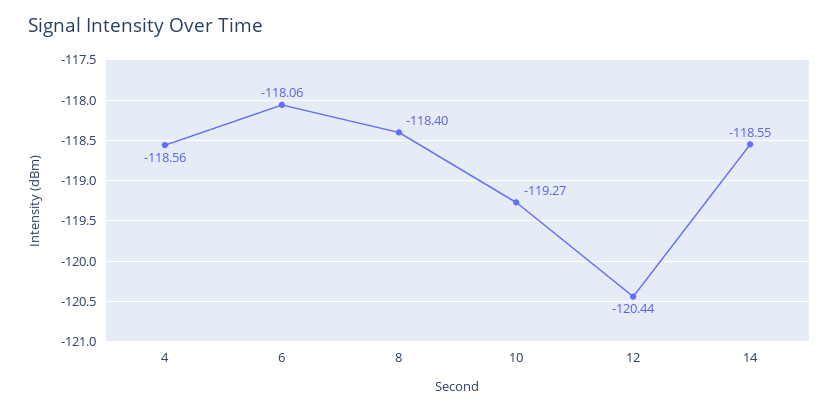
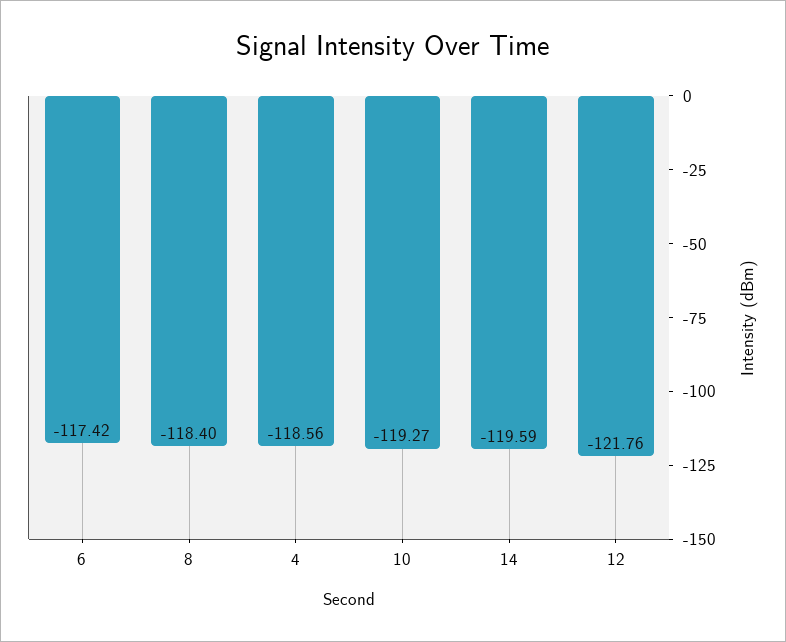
6: -118.06 -> -117.42
12: -120.44 -> -121.76
14: -118.55 -> -119.59

